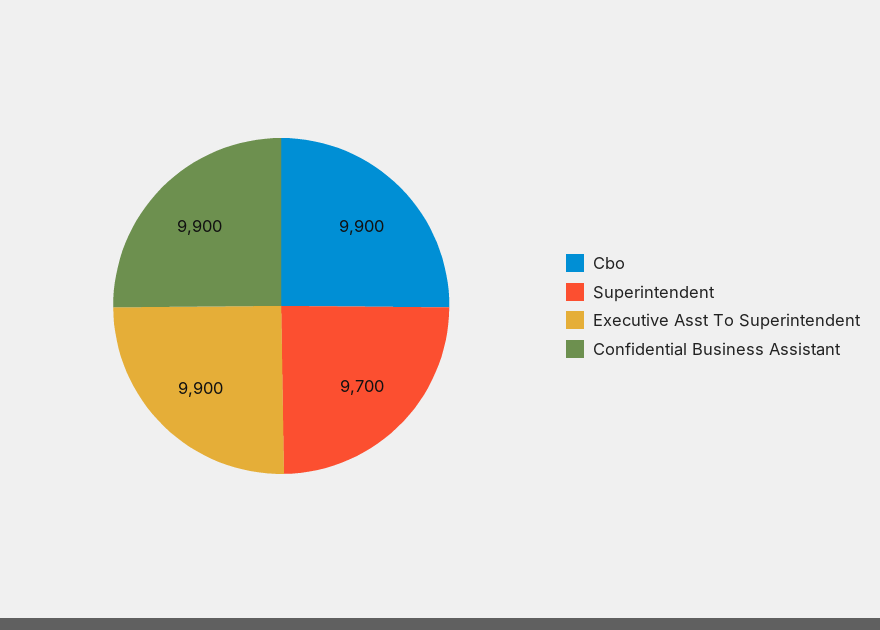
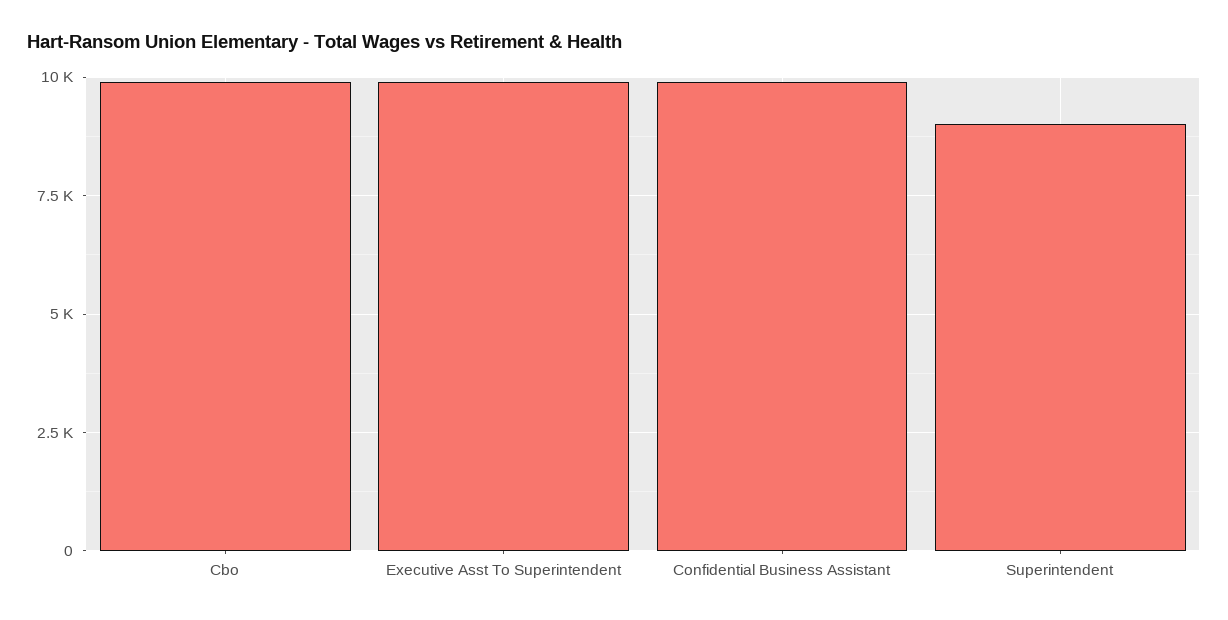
Superintendent: 9700 -> 9000

